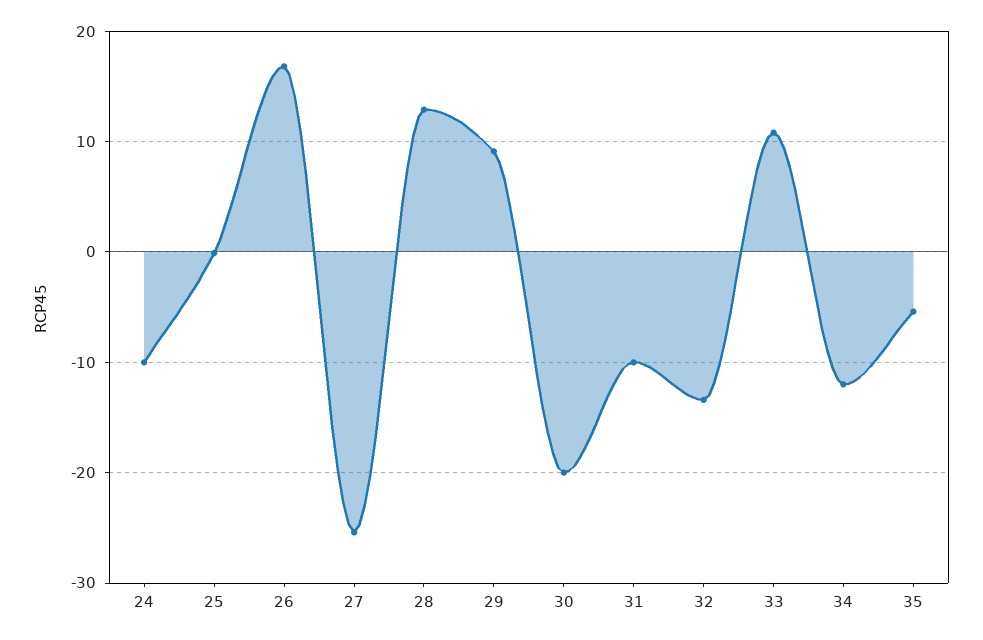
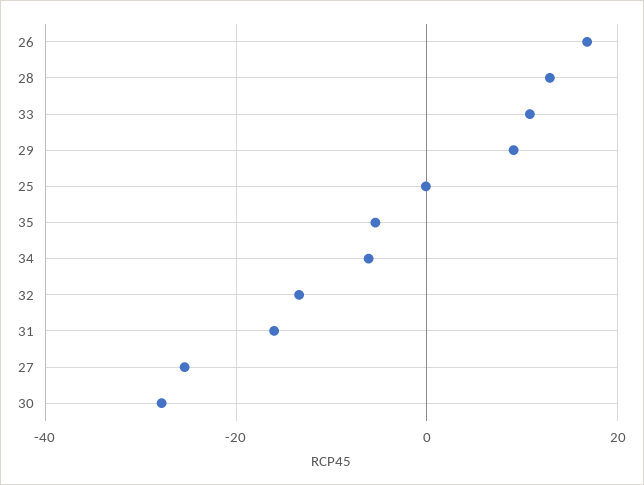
24: -10 -> none
30: -20 -> -28
31: -10 -> -16
34: -12 -> -6

